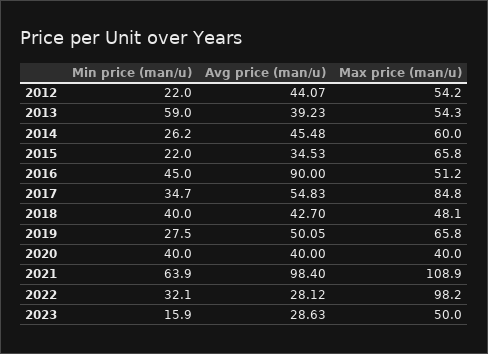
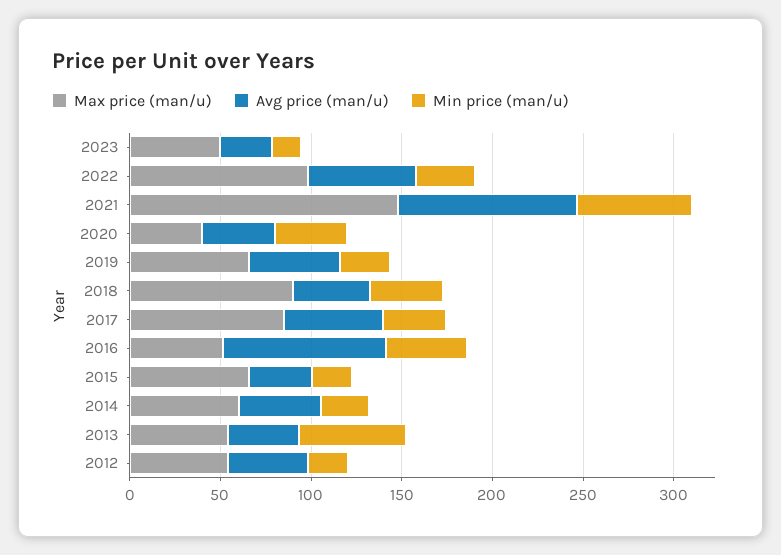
Max price (man/u), 2018: 48.1 -> 90
Max price (man/u), 2021: 108.9 -> 150
Avg price (man/u), 2022: 28.12 -> 60

